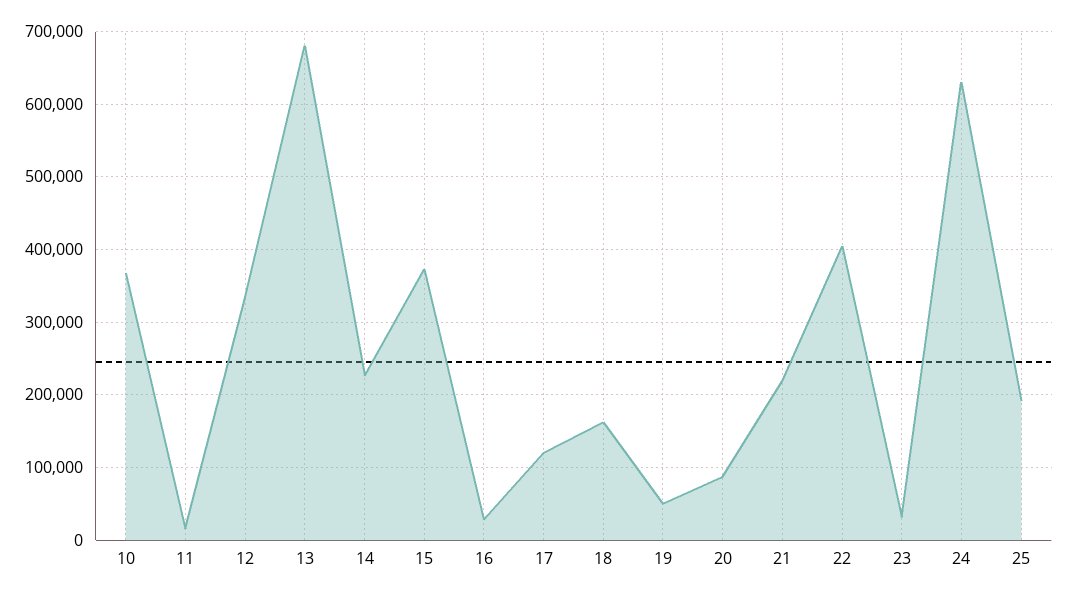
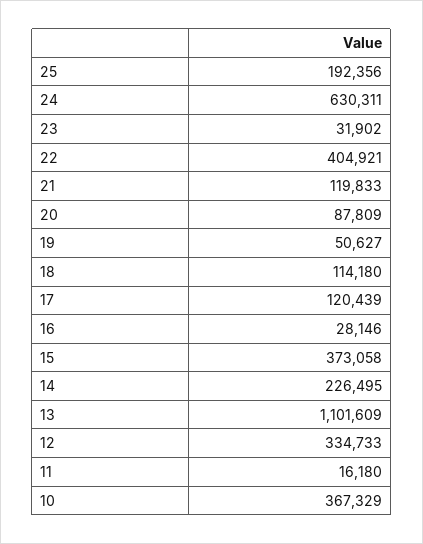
13: 680000 -> 1101609
18: 160000 -> 114180
21: 220000 -> 119833

